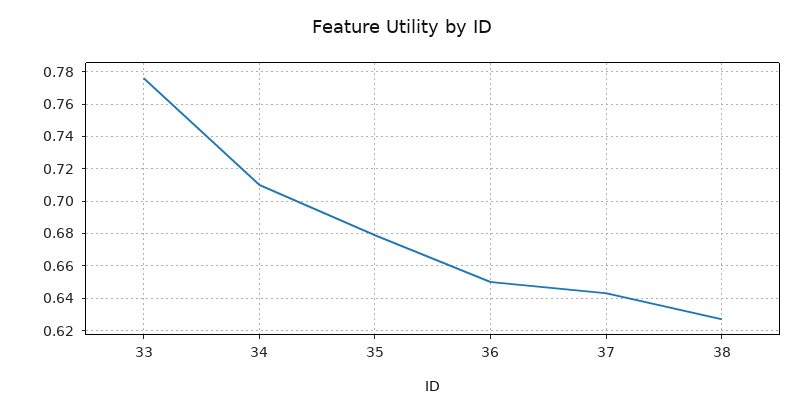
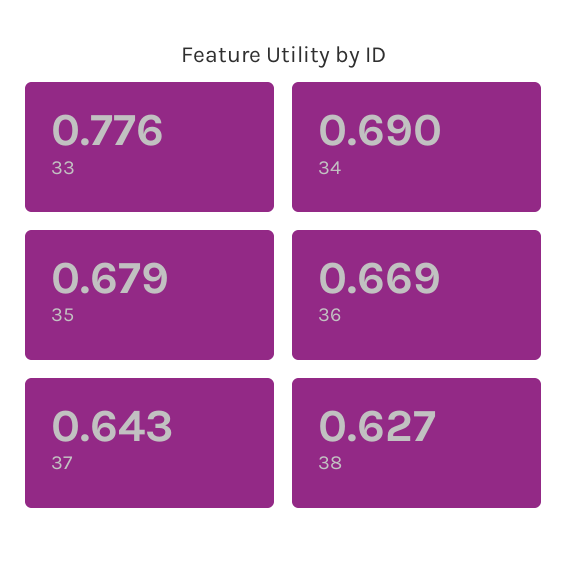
34: 0.71 -> 0.69
36: 0.65 -> 0.669

